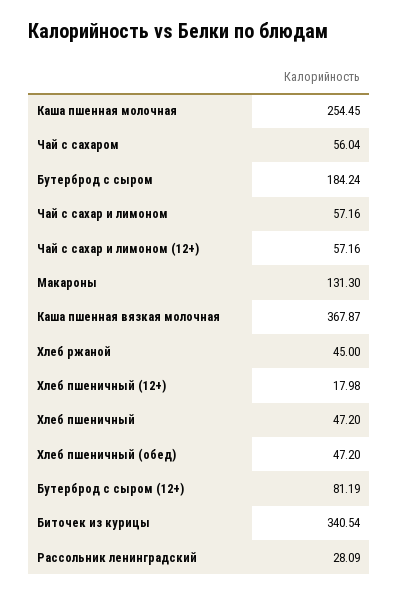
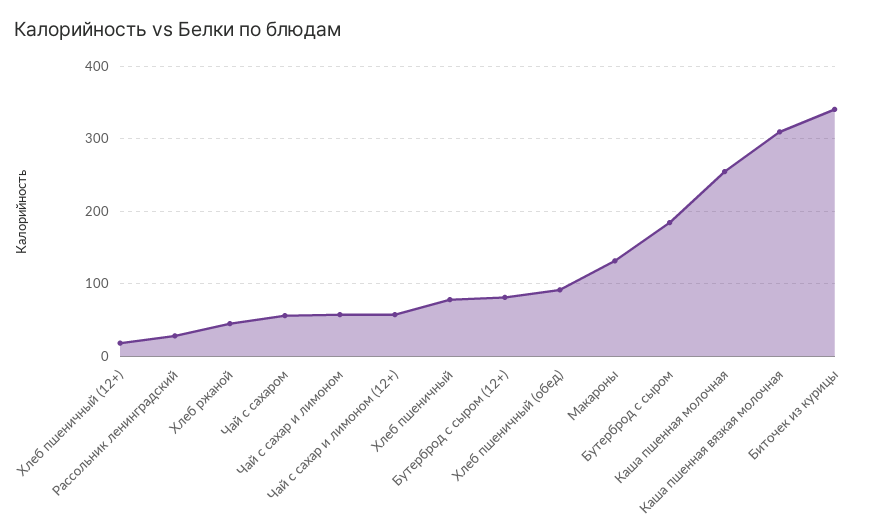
Каша пшенная вязкая молочная: 367.87 -> 310
Хлеб пшеничный: 47.2 -> 80
Хлеб пшеничный (обед): 47.2 -> 90

